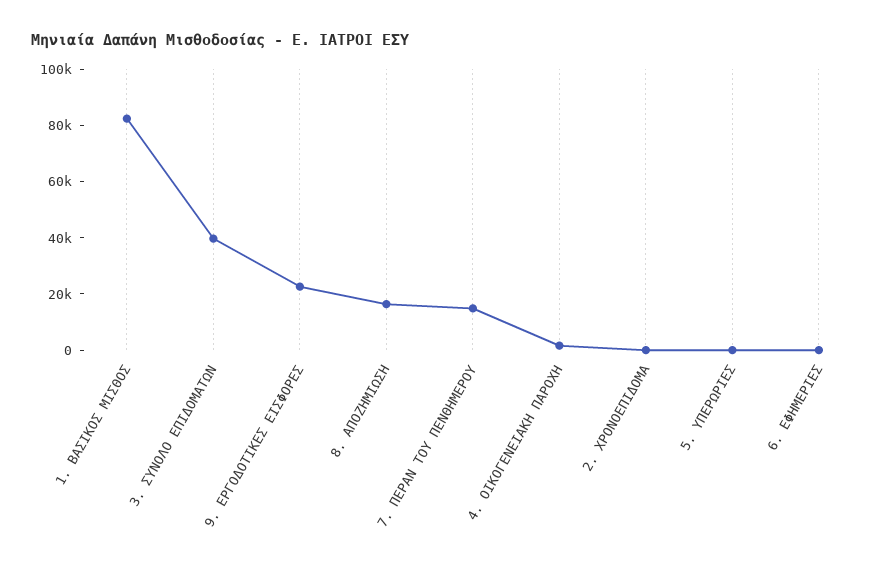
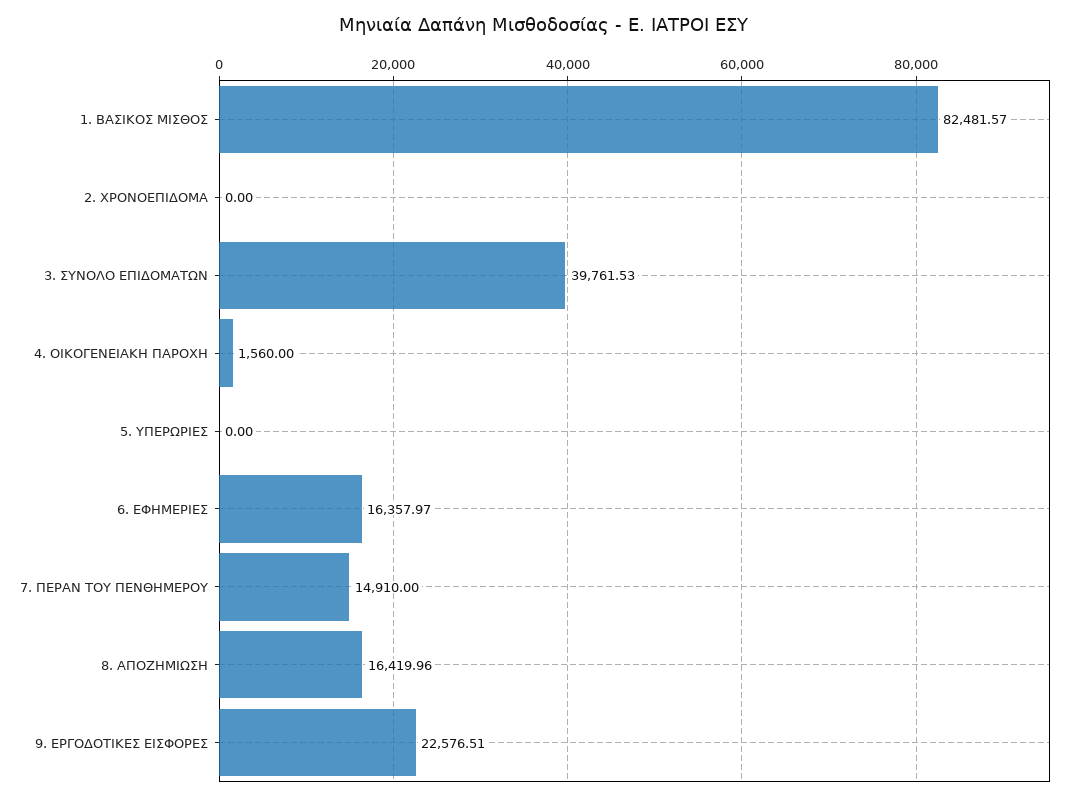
6. ΕΦΗΜΕΡΙΕΣ: 0 -> 16357.97

